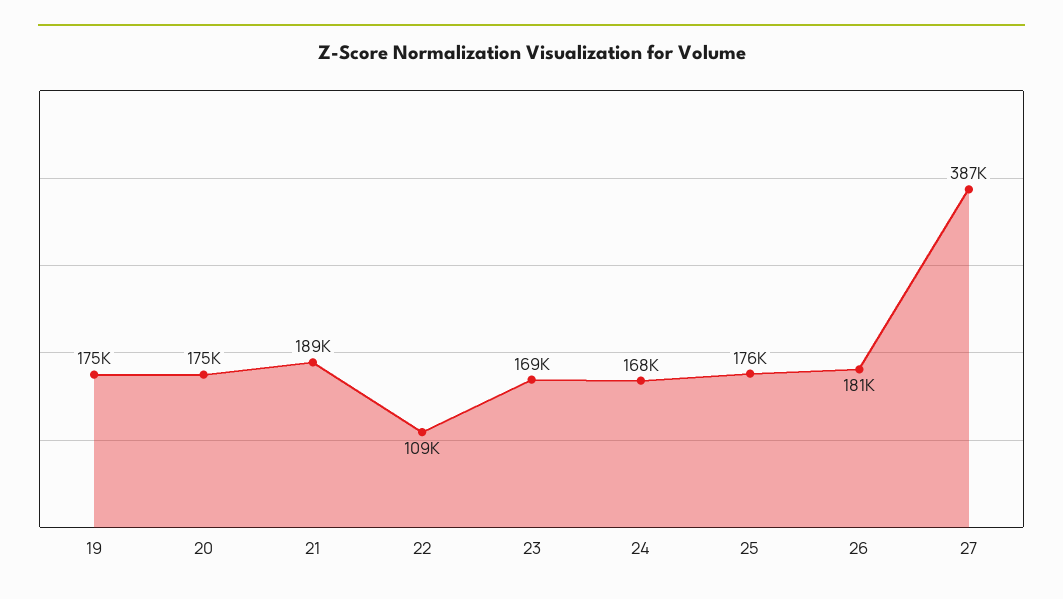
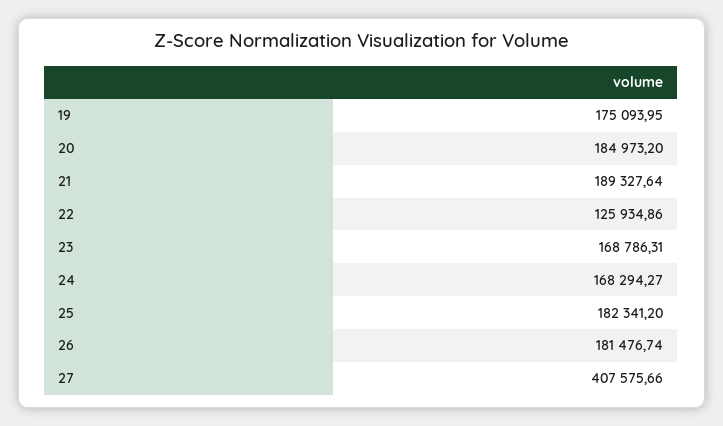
20: 175000 -> 184973.2
22: 109000 -> 125934.86
25: 176000 -> 182341.2
27: 387000 -> 407575.66

